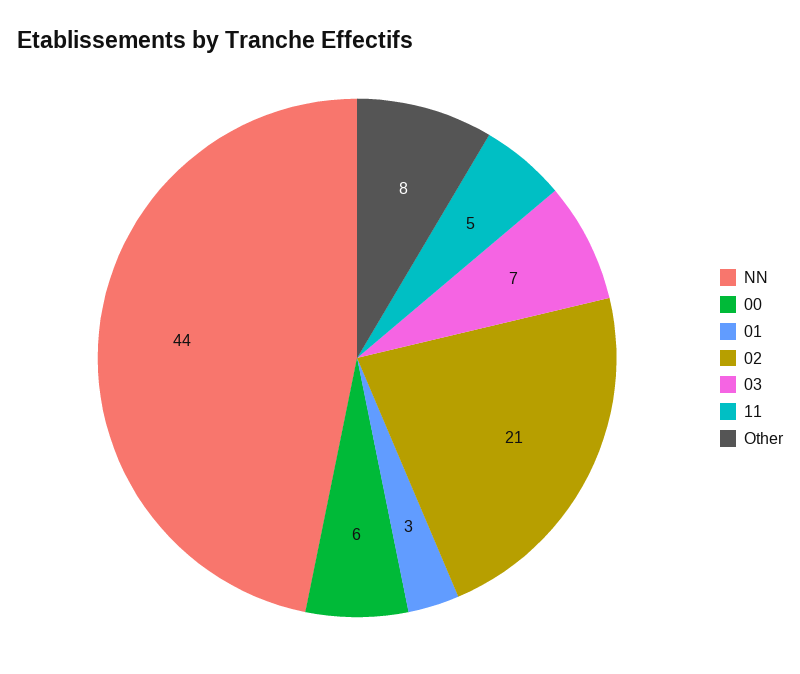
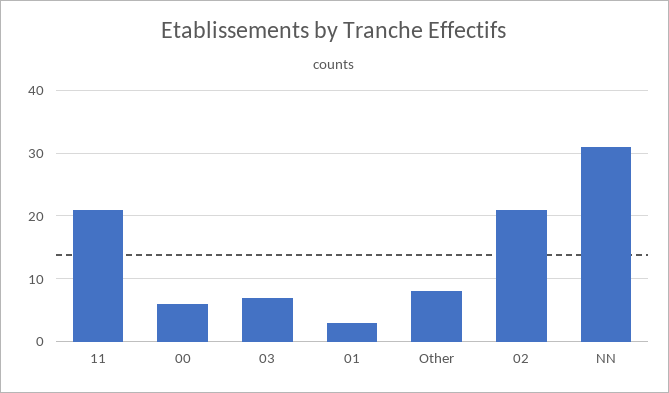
NN: 44 -> 31
11: 5 -> 21

